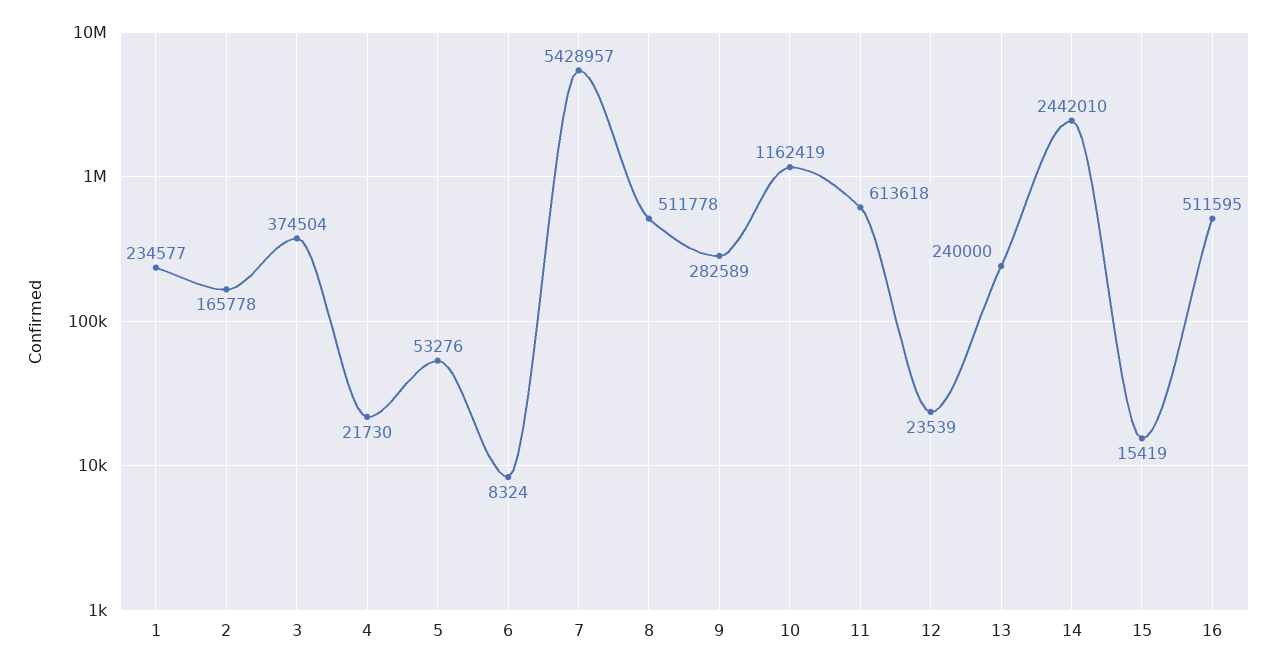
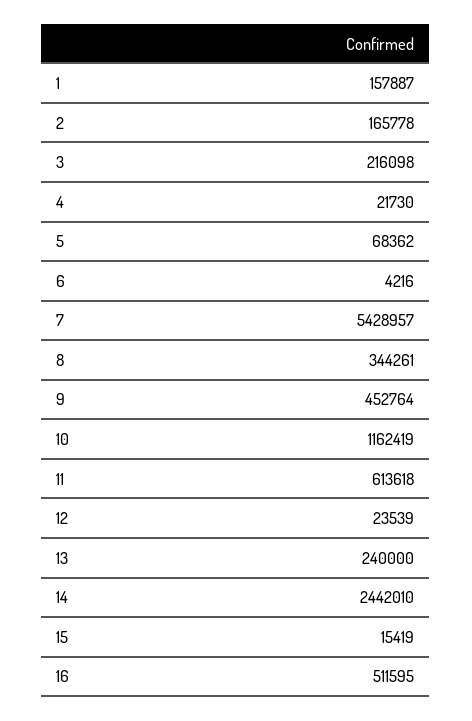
1: 234577 -> 157887
3: 374504 -> 216098
5: 53276 -> 68362
6: 8324 -> 4216
8: 511778 -> 344261
9: 282589 -> 452764

